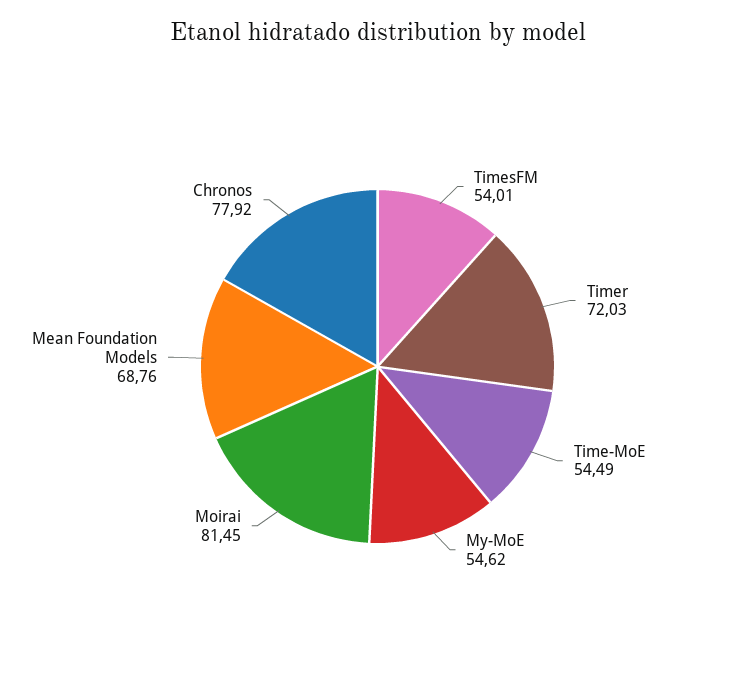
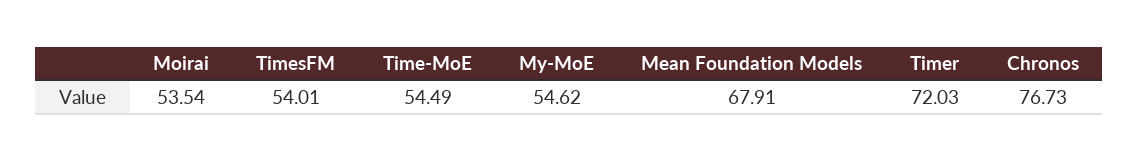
Moirai: 81.45 -> 53.54
Mean Foundation Models: 68.76 -> 67.91
Chronos: 77.92 -> 76.73

